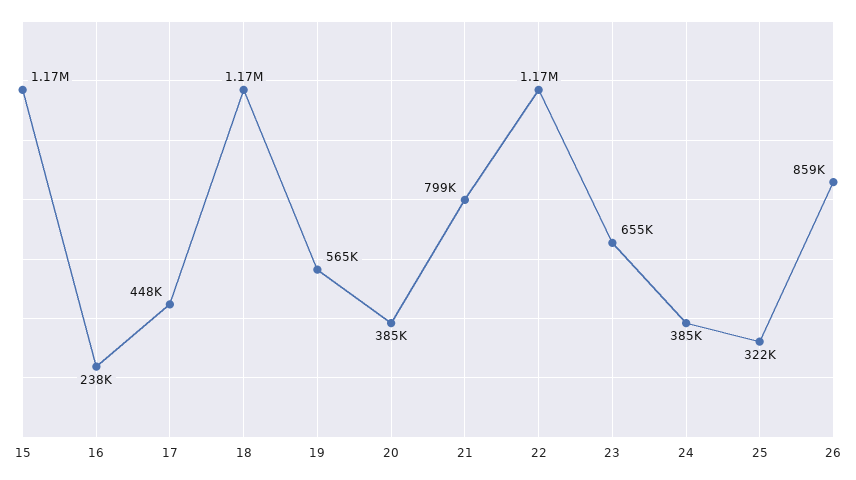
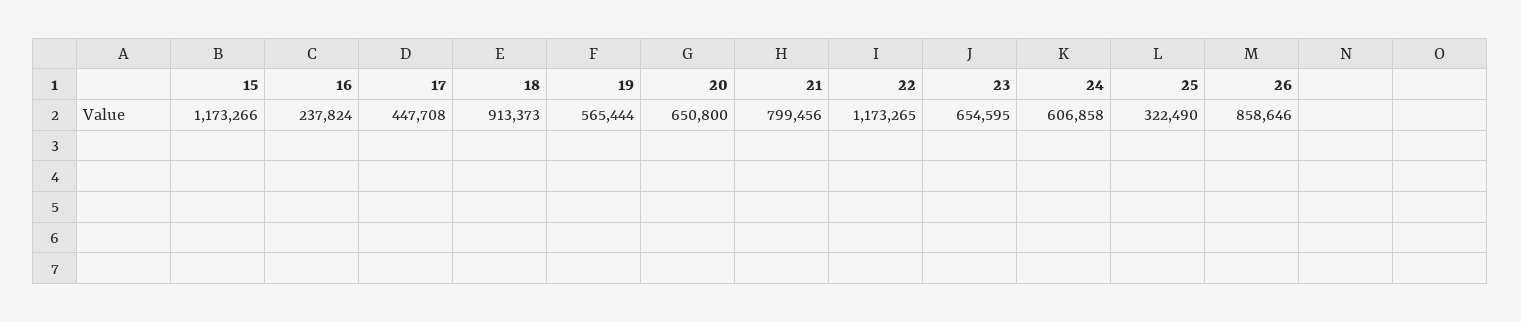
18: 1170000 -> 913373
20: 385000 -> 650800
24: 385000 -> 606858

